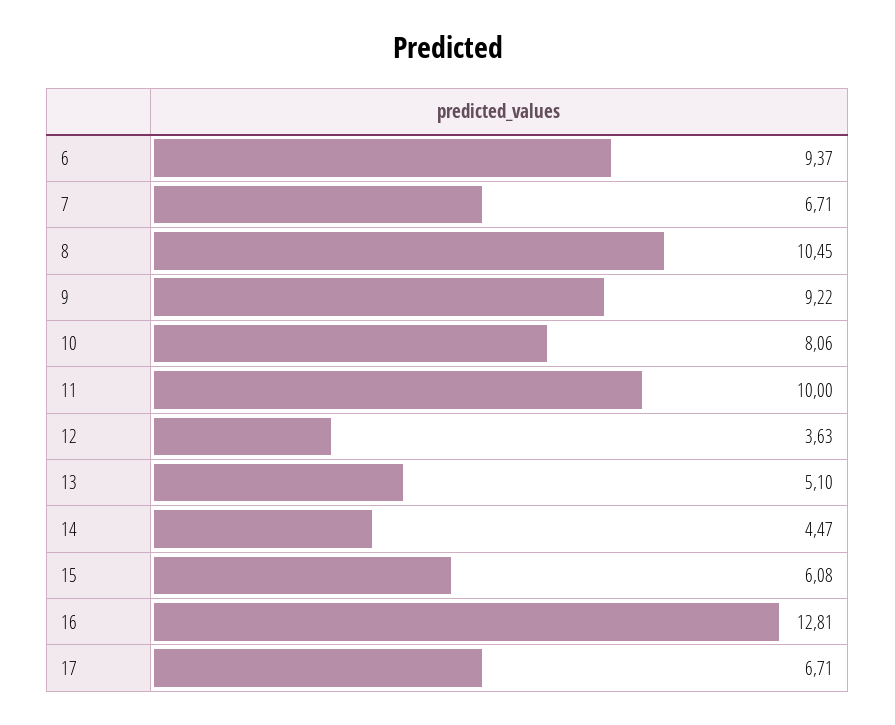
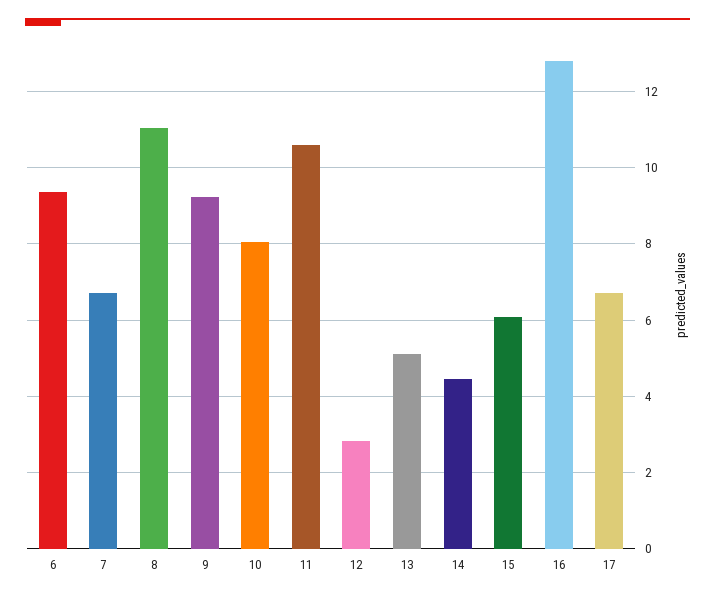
8: 10.45 -> 11
11: 10 -> 10.6
12: 3.63 -> 2.8

